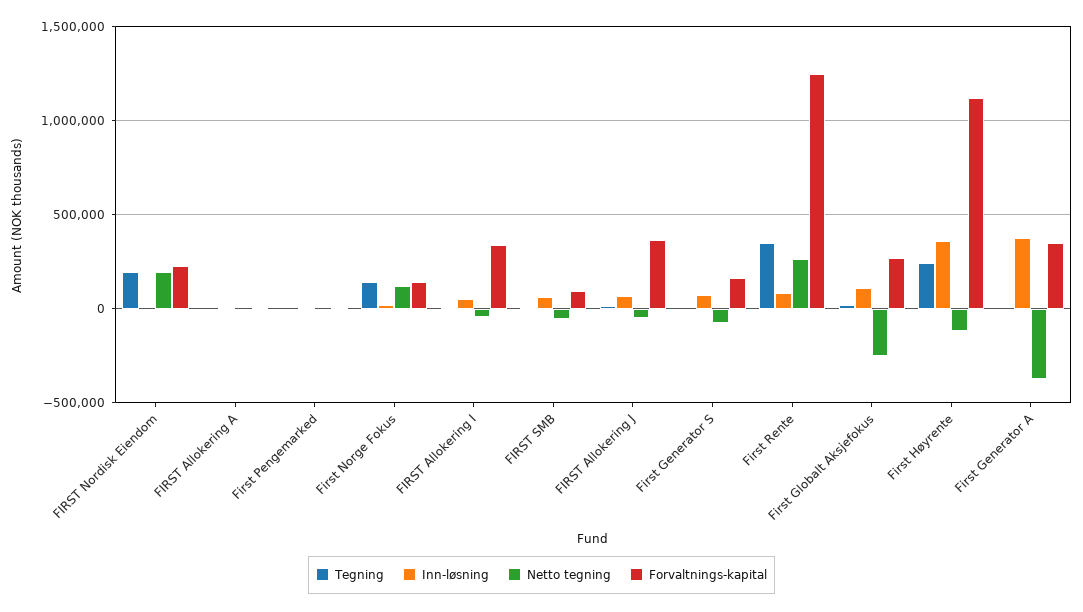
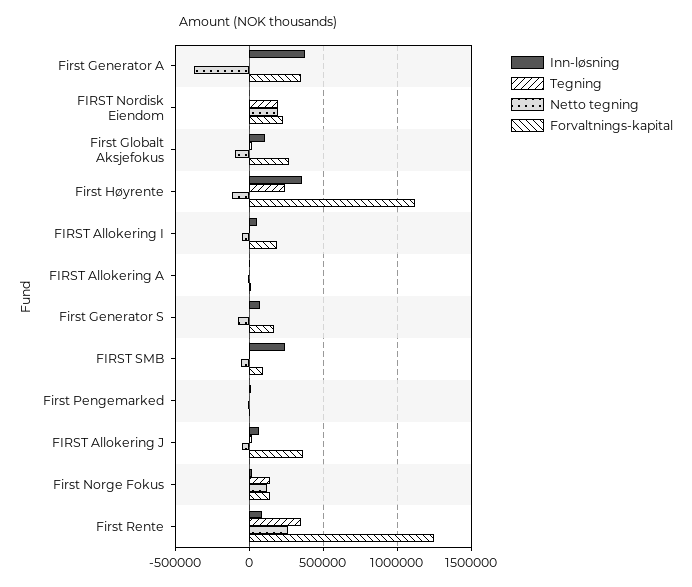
Forvaltnings-kapital, FIRST Allokering I: 350000 -> 200000
Inn-løsning, FIRST SMB: 50000 -> 250000
Netto tegning, First Globalt Aksjefokus: -250000 -> -100000

